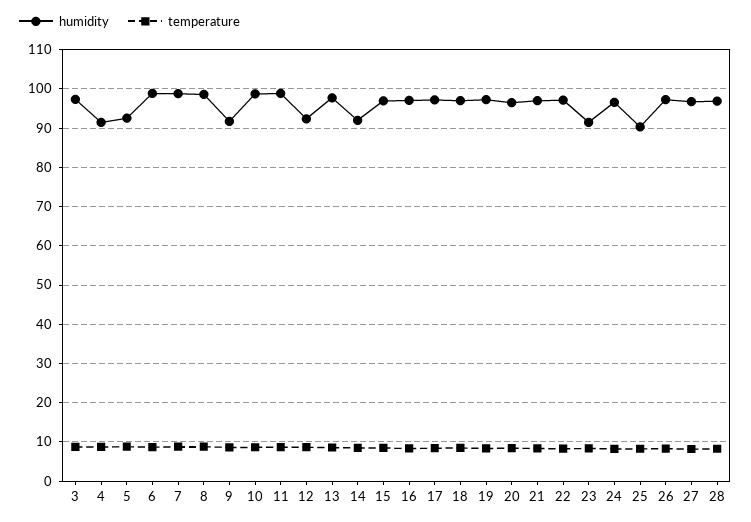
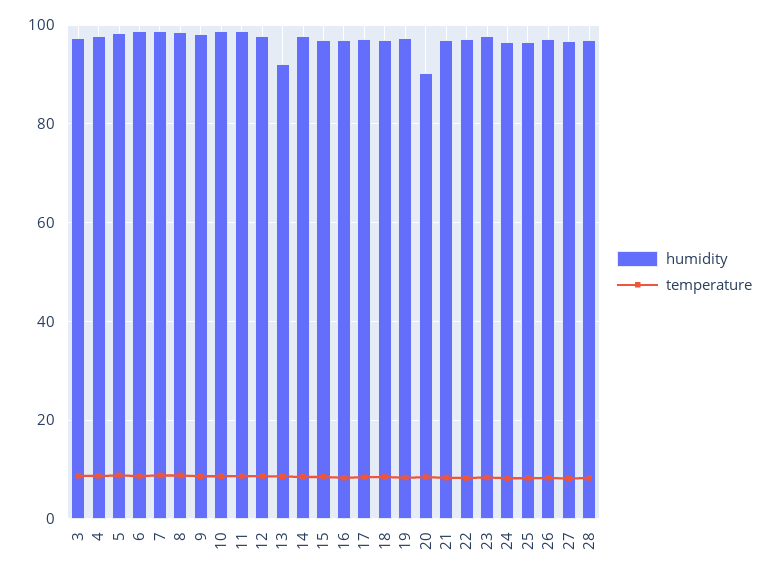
humidity, 4: 92 -> 98
humidity, 5: 92 -> 98
humidity, 9: 92 -> 98
humidity, 12: 92 -> 98
humidity, 13: 98 -> 92
humidity, 14: 92 -> 98
humidity, 20: 96 -> 90
humidity, 23: 92 -> 98
humidity, 25: 90 -> 96

